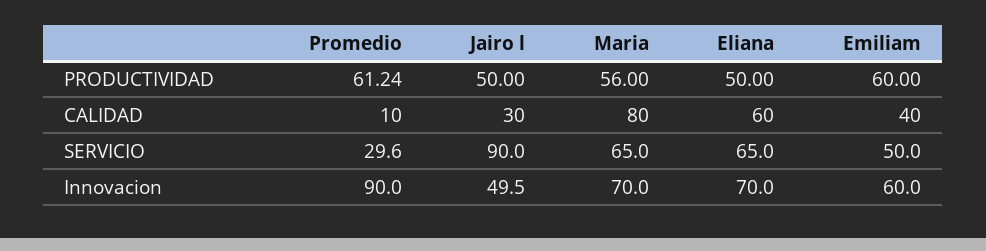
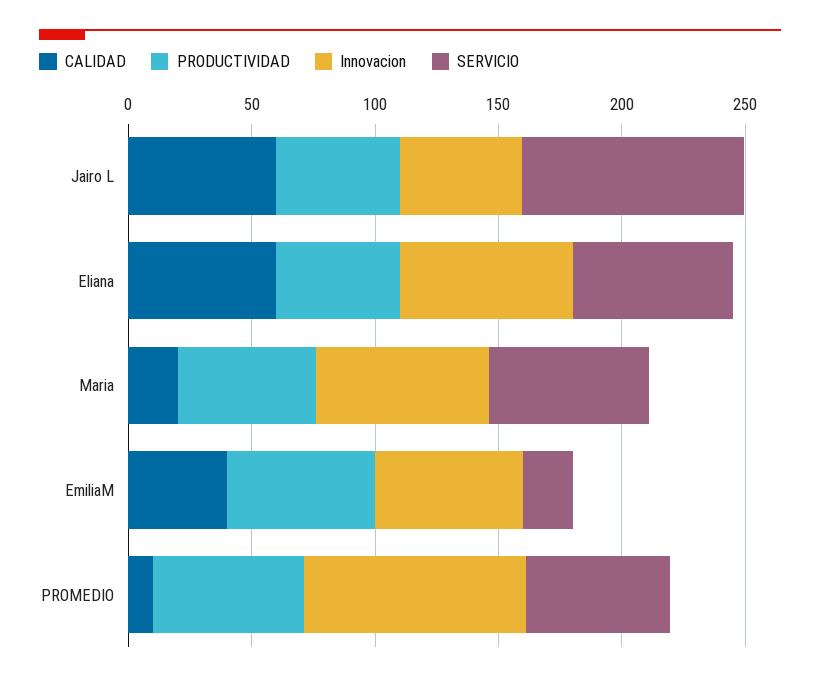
CALIDAD, Jairo l: 30 -> 60
CALIDAD, Maria: 80 -> 20
SERVICIO, Promedio: 29.6 -> 60
SERVICIO, Emiliam: 50 -> 20

